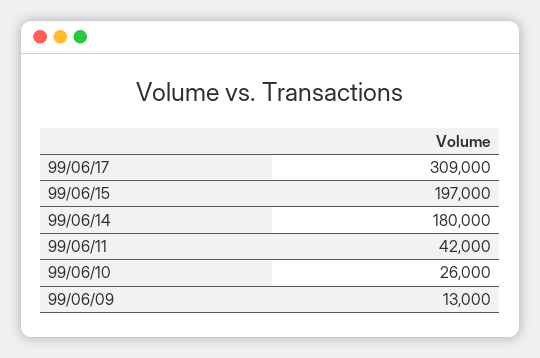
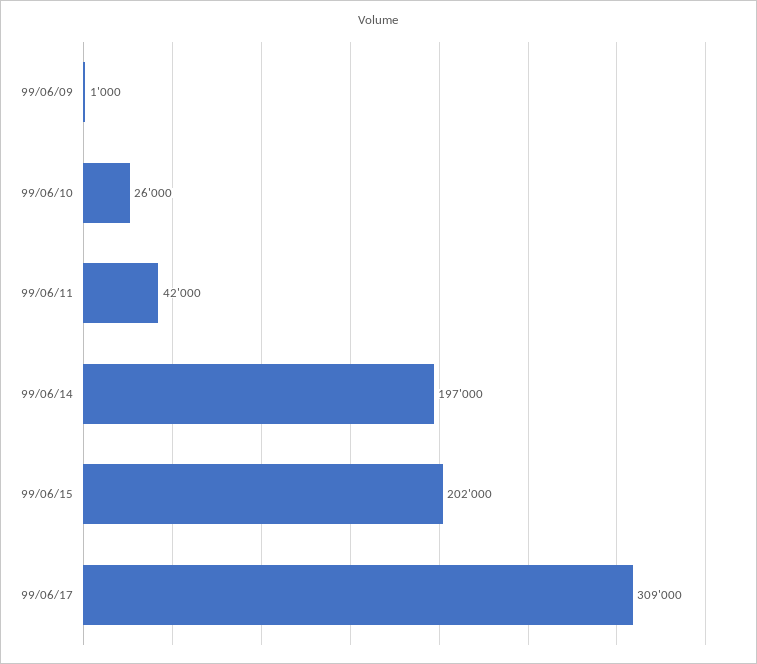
99/06/15: 197000 -> 202000
99/06/14: 180000 -> 197000
99/06/09: 13000 -> 1000

